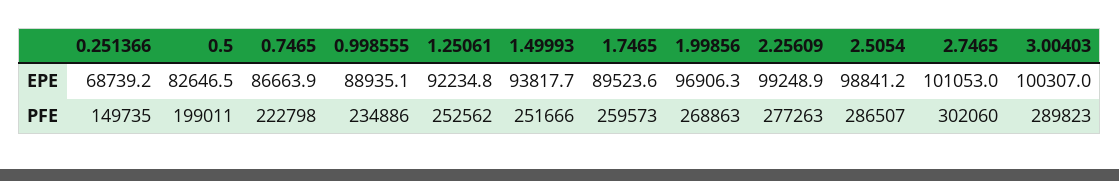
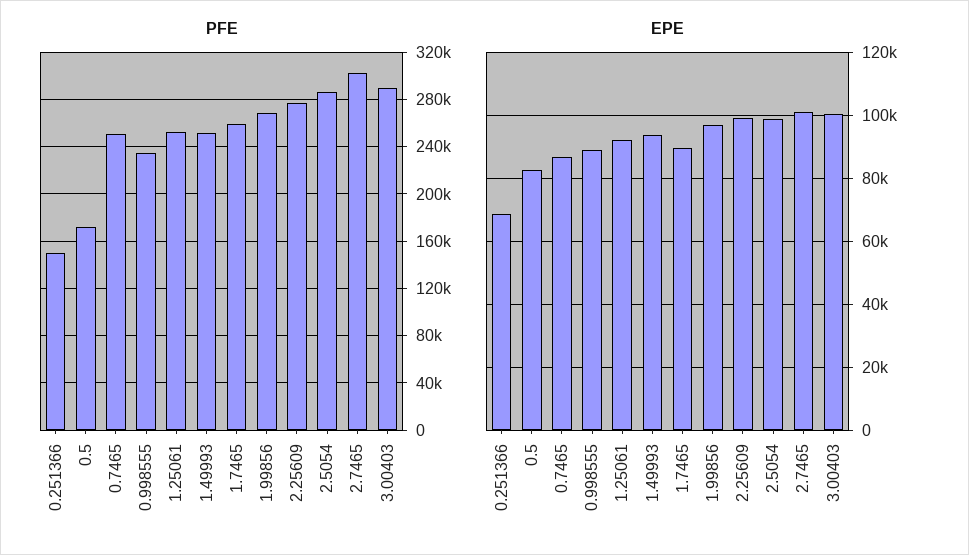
PFE, 0.5: 199011 -> 170000
PFE, 0.7465: 222798 -> 250000

